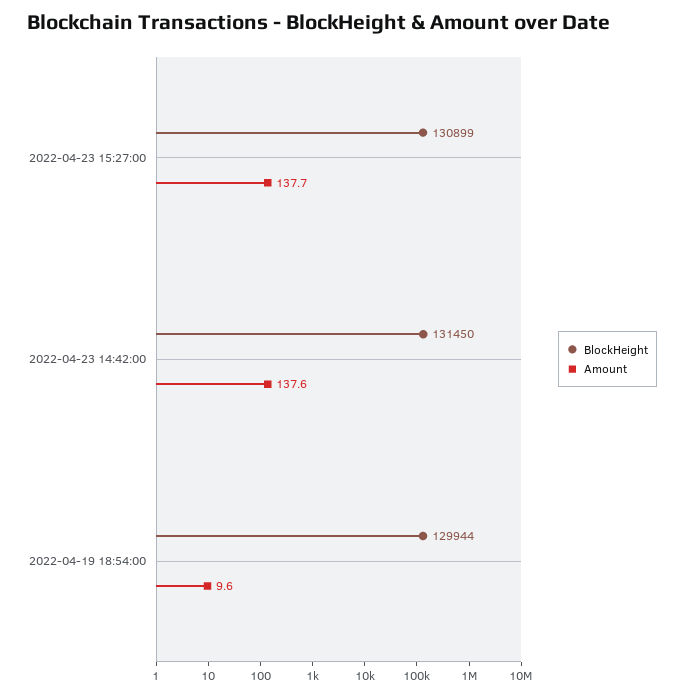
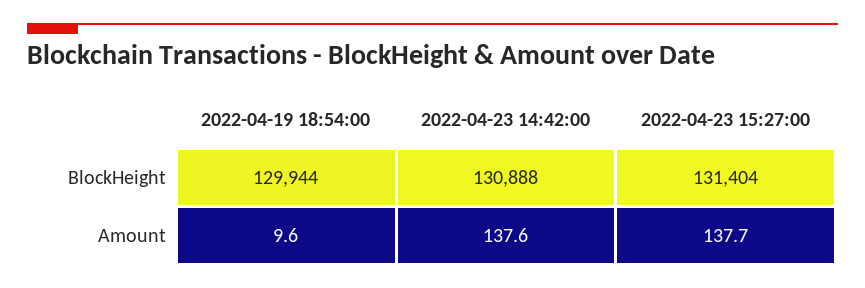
BlockHeight, 2022-04-23 15:27:00: 130899 -> 131404
BlockHeight, 2022-04-23 14:42:00: 131450 -> 130888

